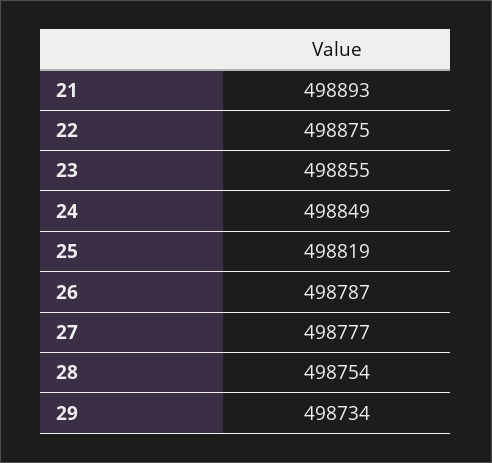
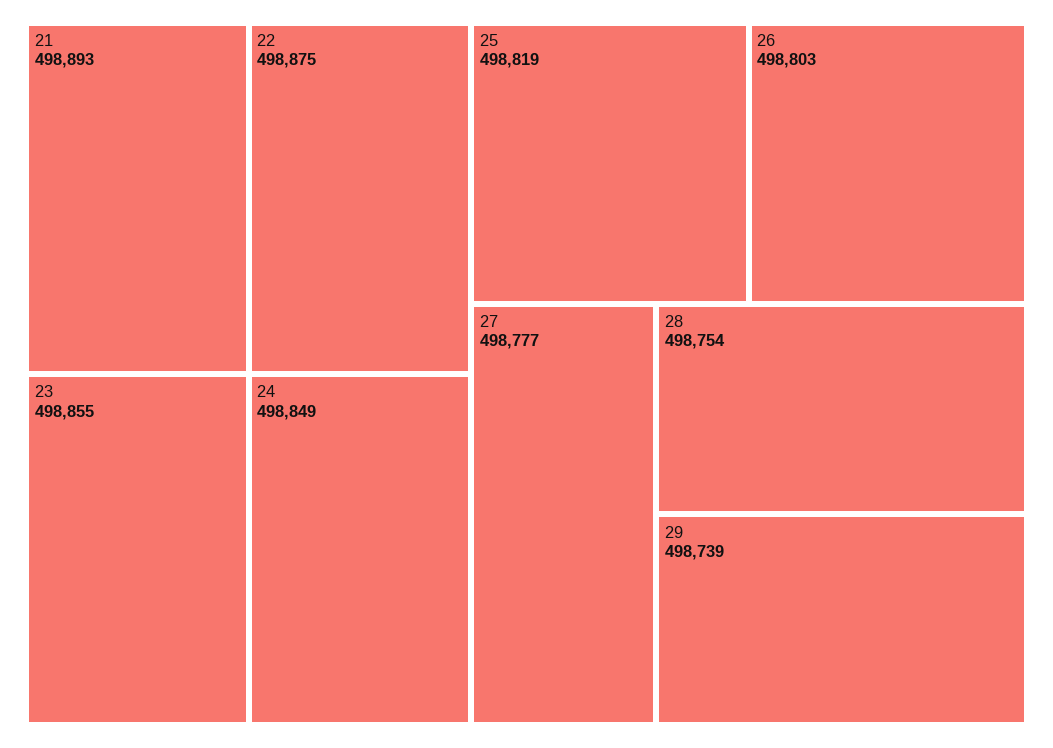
26: 498787 -> 498803
29: 498734 -> 498739

